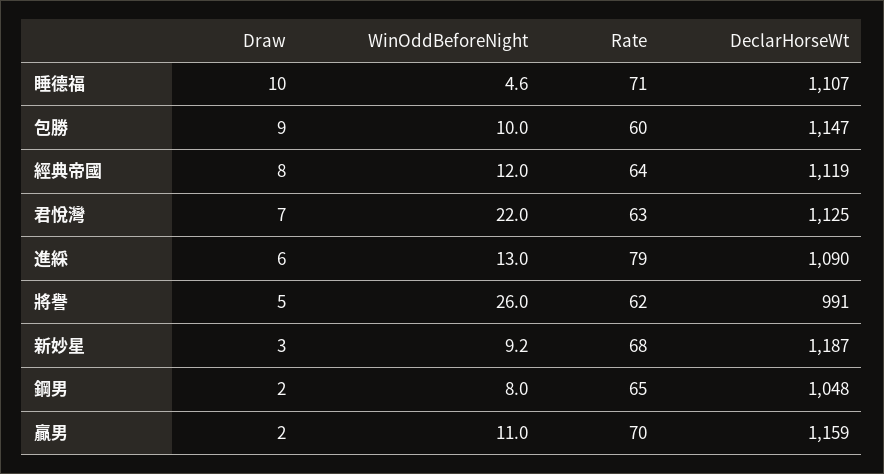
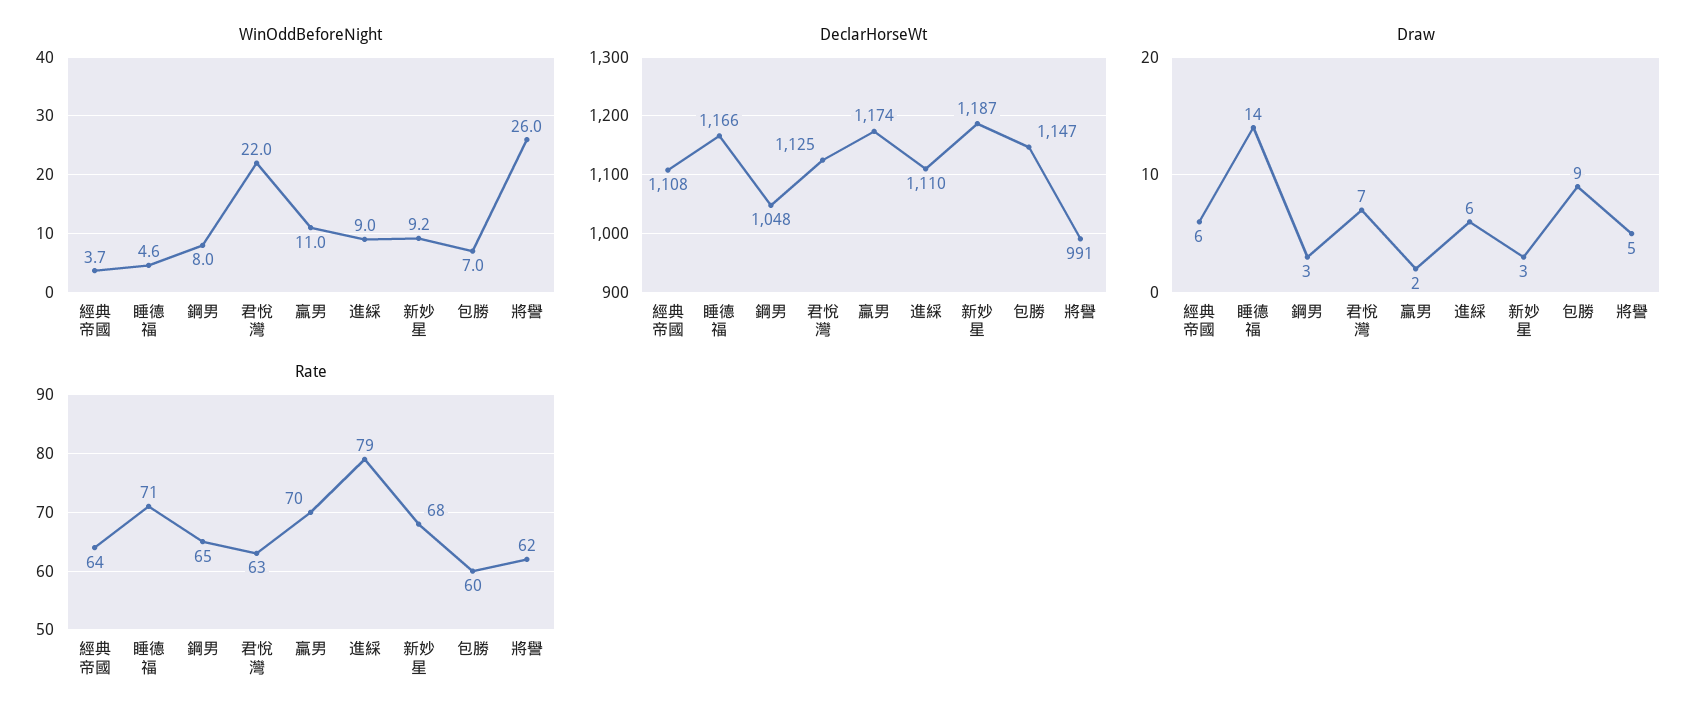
Draw, 睡德福: 10 -> 14
DeclarHorseWt, 睡德福: 1107 -> 1166
WinOddBeforeNight, 包勝: 10 -> 7
Draw, 經典帝國: 8 -> 6
WinOddBeforeNight, 經典帝國: 12 -> 3.7
DeclarHorseWt, 經典帝國: 1119 -> 1108
WinOddBeforeNight, 進綵: 13 -> 9
DeclarHorseWt, 進綵: 1090 -> 1110
Draw, 鋼男: 2 -> 3
DeclarHorseWt, 贏男: 1159 -> 1174

